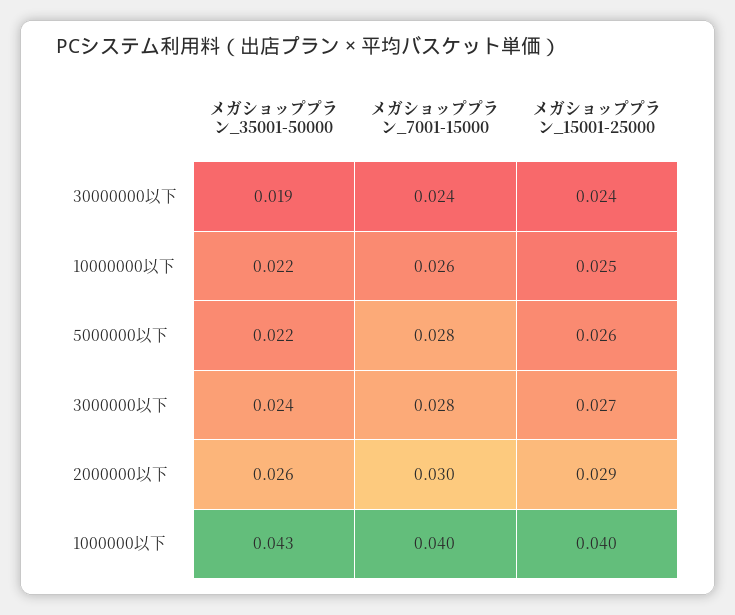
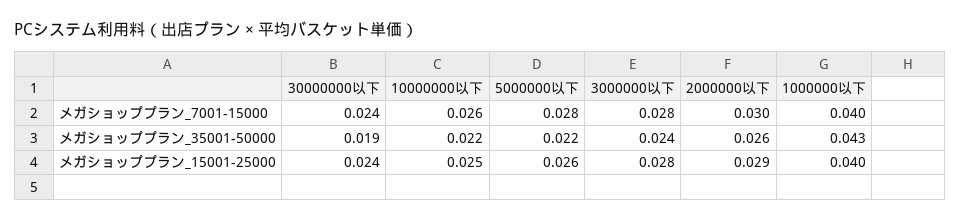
メガショッププラン_15001-25000, 3000000以下: 0.027 -> 0.028

